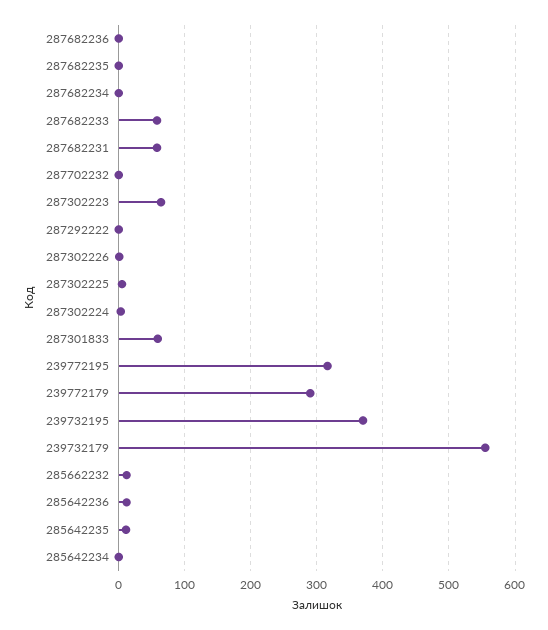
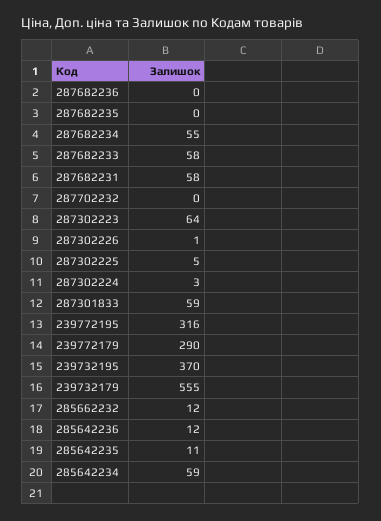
287682234: 0 -> 55
287292222: 0 -> none
285642234: 0 -> 59

